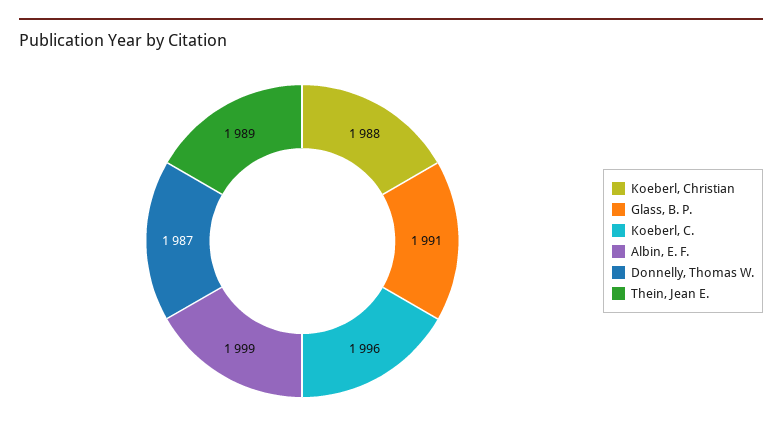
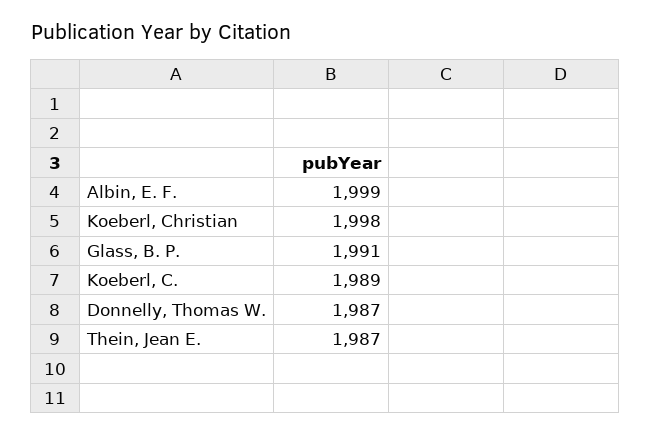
Koeberl, Christian: 1988 -> 1998
Koeberl, C.: 1996 -> 1989
Thein, Jean E.: 1989 -> 1987

